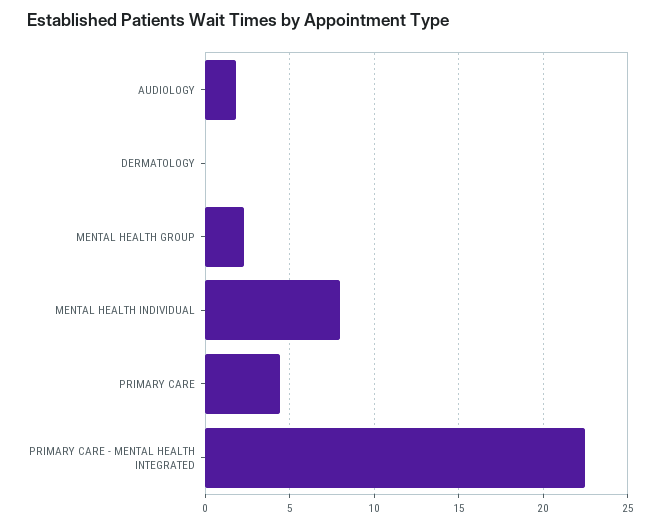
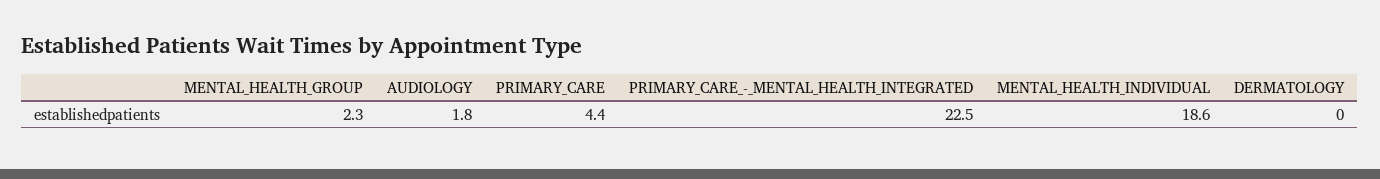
MENTAL HEALTH INDIVIDUAL: 8 -> 18.6

